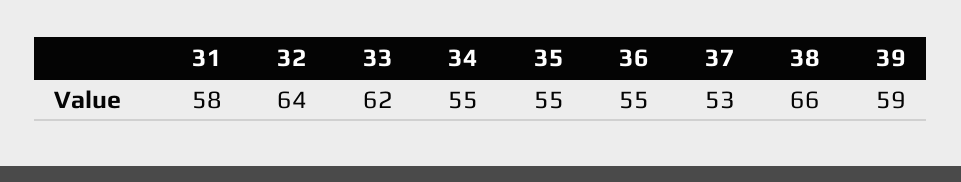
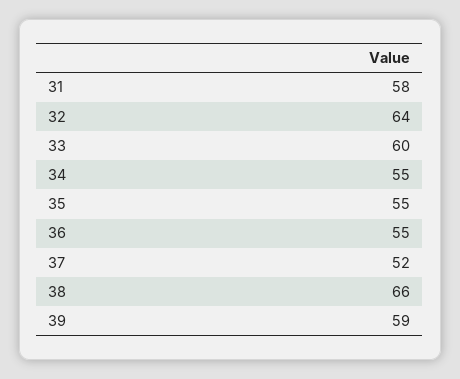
33: 62 -> 60
37: 53 -> 52

